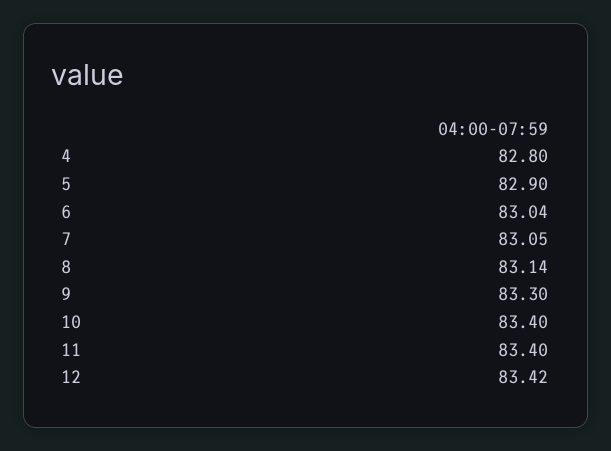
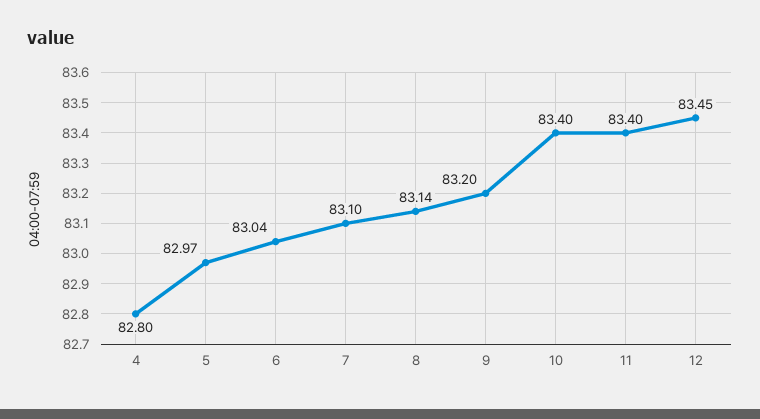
5: 82.9 -> 82.97
7: 83.05 -> 83.1
9: 83.3 -> 83.2
12: 83.42 -> 83.45

